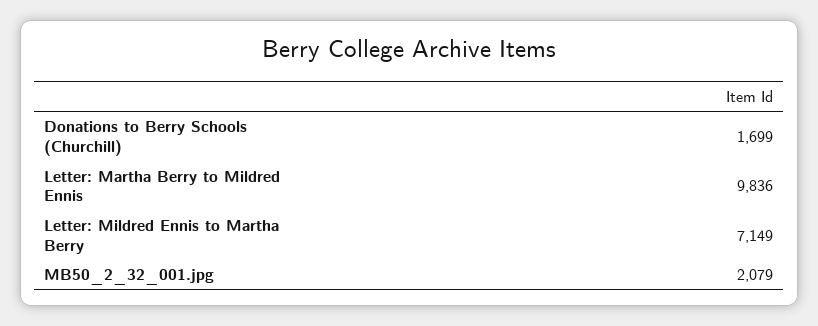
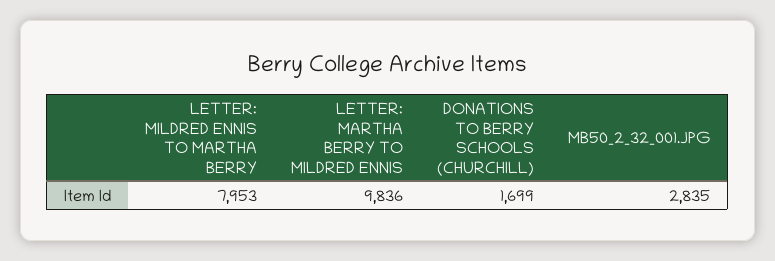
Letter: Mildred Ennis to Martha Berry: 7149 -> 7953
MB50_2_32_001.jpg: 2079 -> 2835

